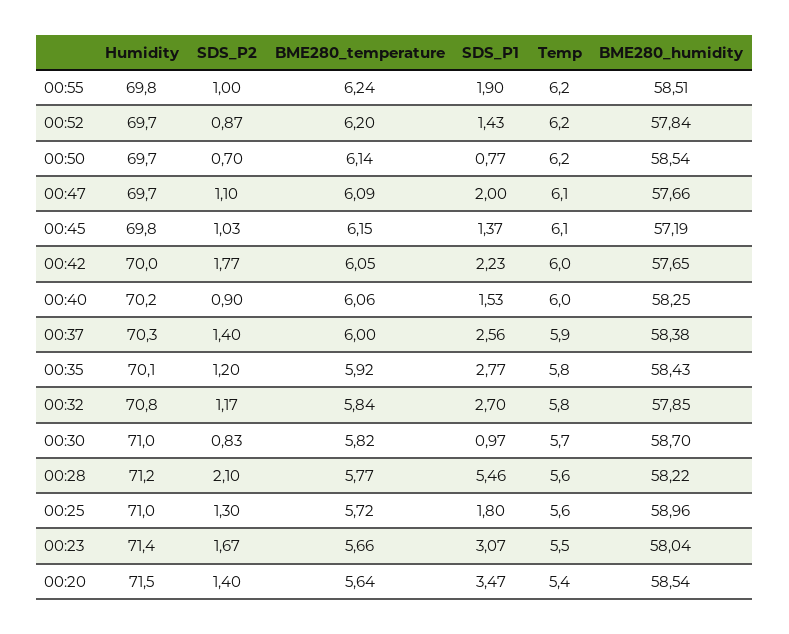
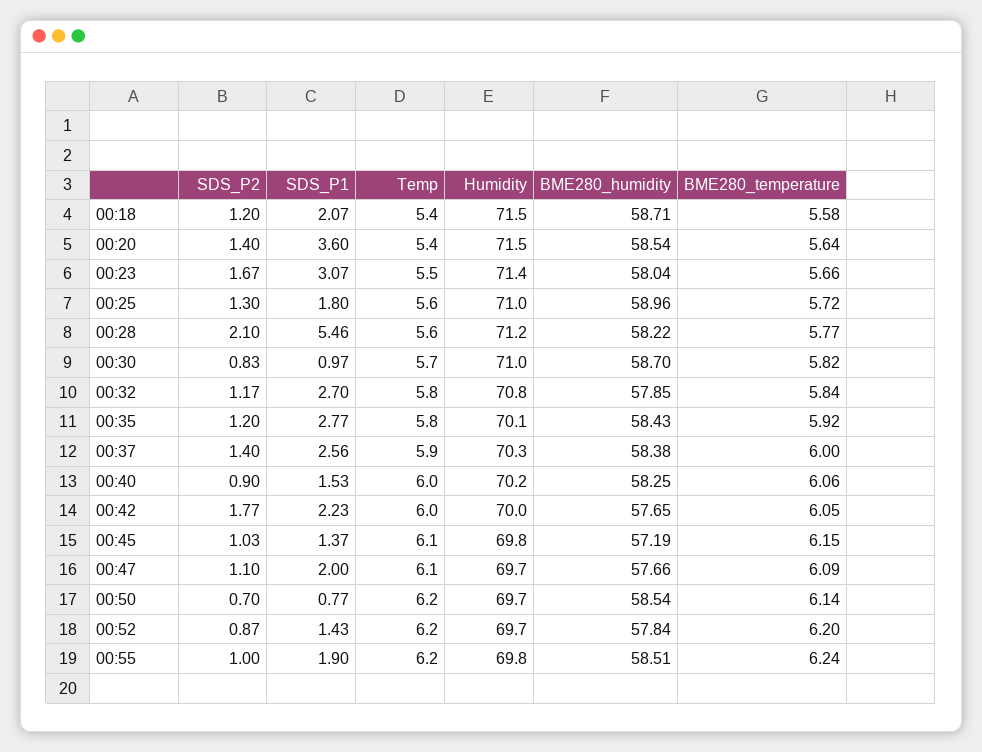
SDS_P1, 00:20: 3.47 -> 3.6
SDS_P2, 00:18: none -> 1.2
SDS_P1, 00:18: none -> 2.07
Temp, 00:18: none -> 5.4
Humidity, 00:18: none -> 71.5
BME280_humidity, 00:18: none -> 58.71
BME280_temperature, 00:18: none -> 5.58

